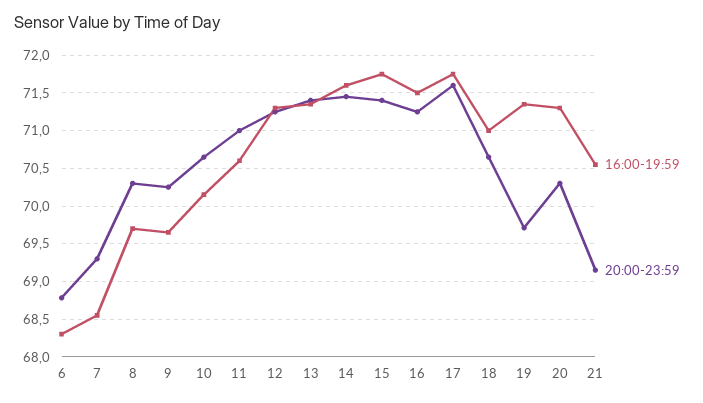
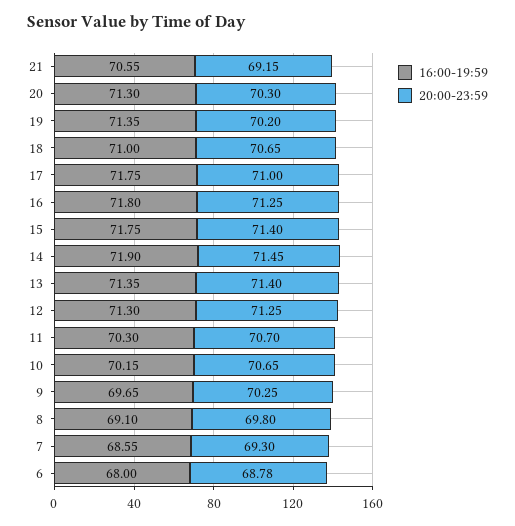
16:00-19:59, 6: 68.3 -> 68
16:00-19:59, 8: 69.7 -> 69.1
20:00-23:59, 8: 70.3 -> 69.8
16:00-19:59, 11: 70.6 -> 70.3
20:00-23:59, 11: 71 -> 70.7
16:00-19:59, 14: 71.6 -> 71.9
16:00-19:59, 16: 71.5 -> 71.8
20:00-23:59, 17: 71.6 -> 71
20:00-23:59, 19: 69.7 -> 70.2

